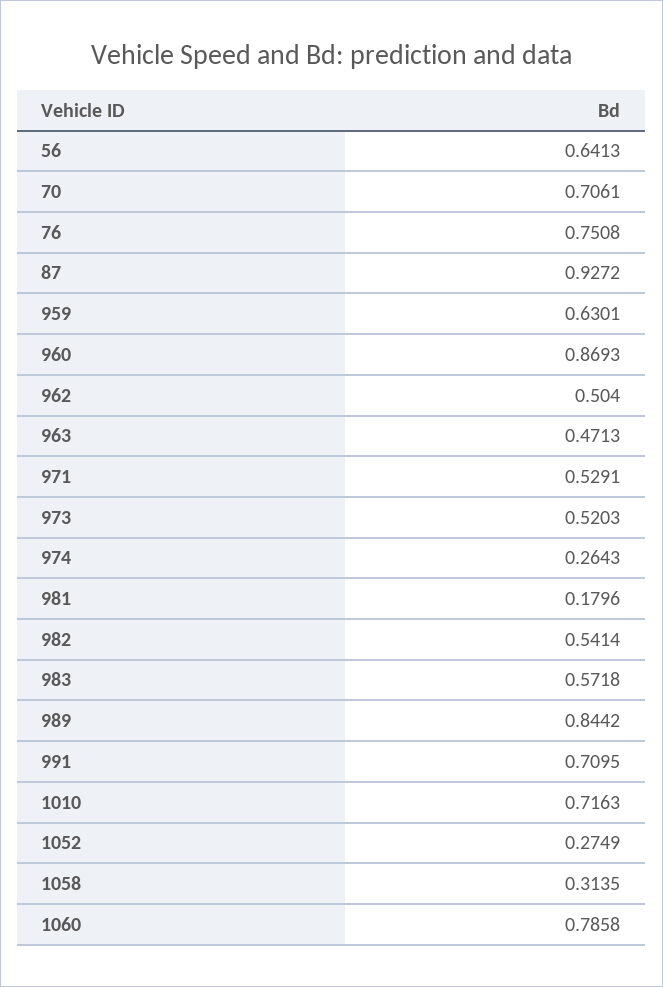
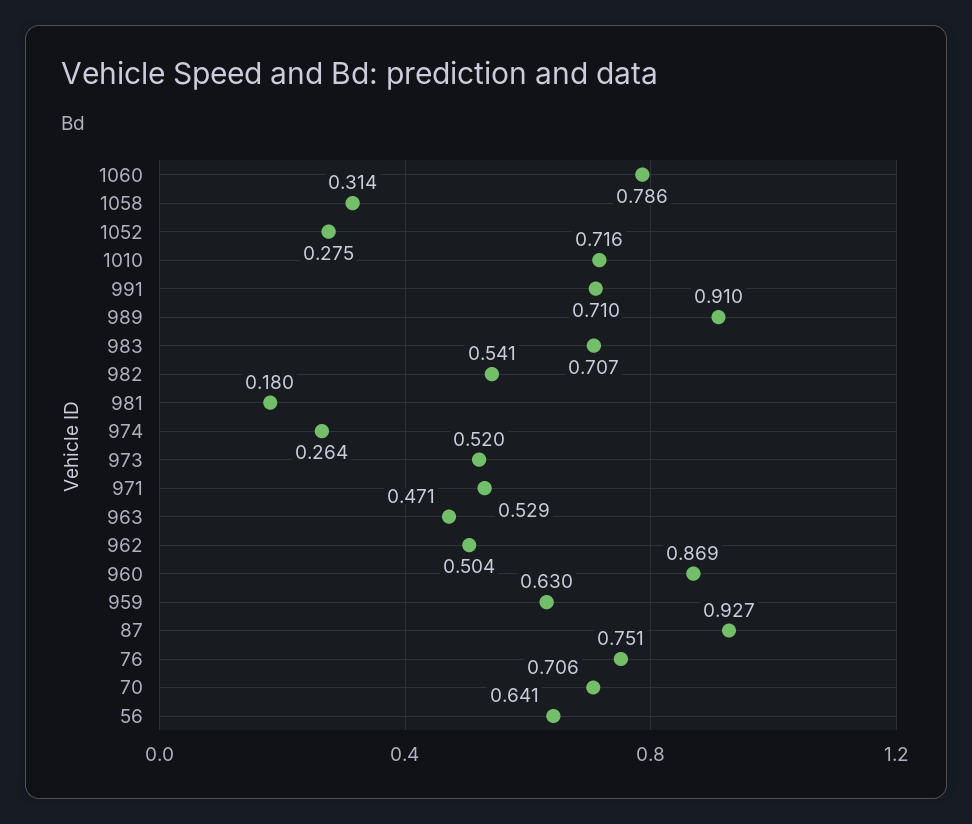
983: 0.5718 -> 0.707
989: 0.8442 -> 0.91

